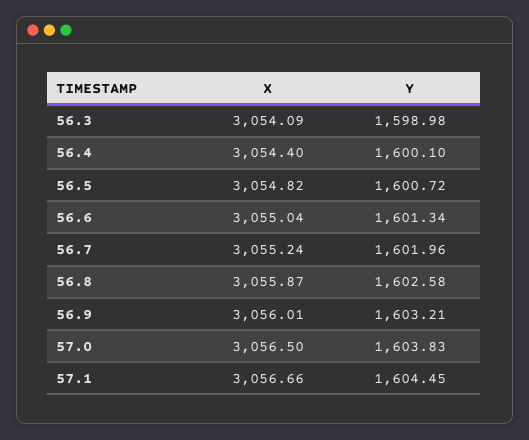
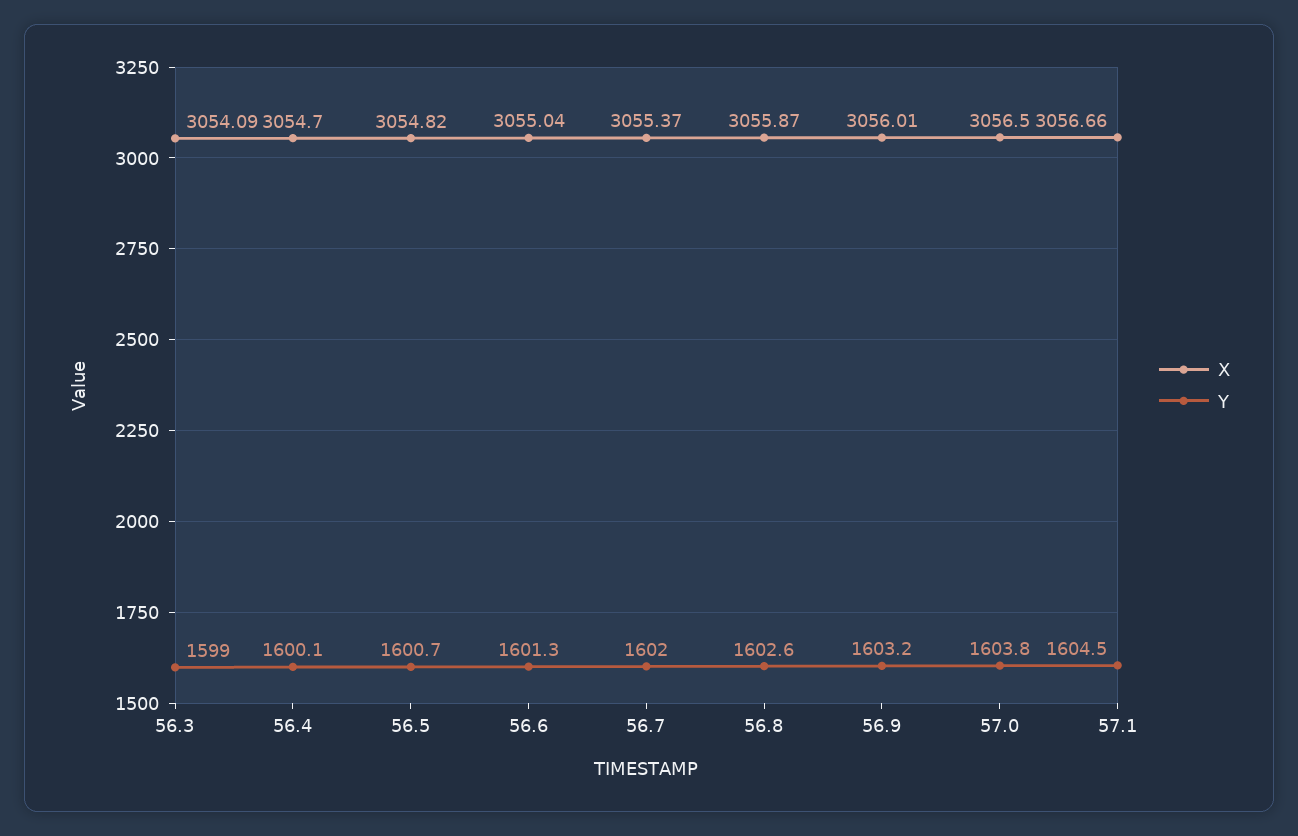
X, 56.4: 3054.4 -> 3054.7
X, 56.7: 3055.24 -> 3055.37

